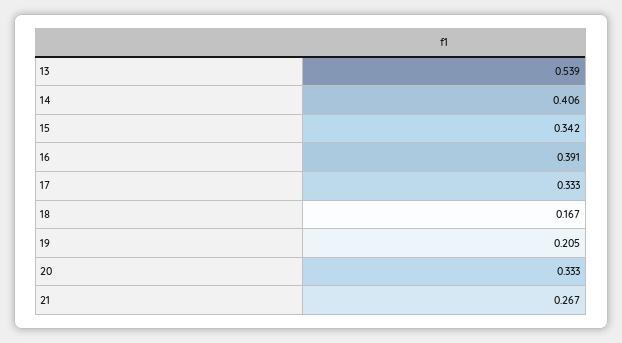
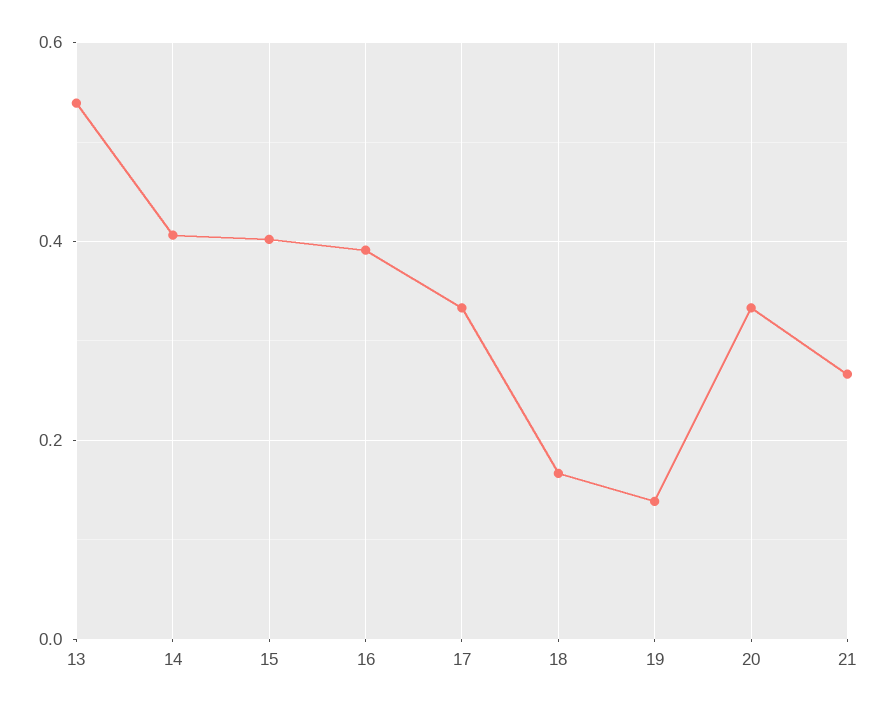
15: 0.342 -> 0.4
19: 0.205 -> 0.14

